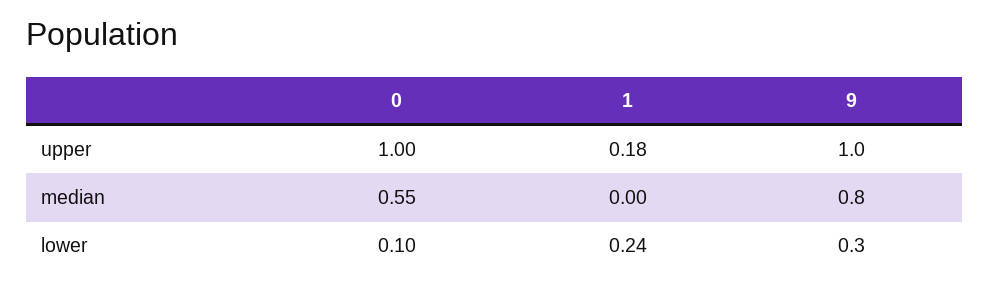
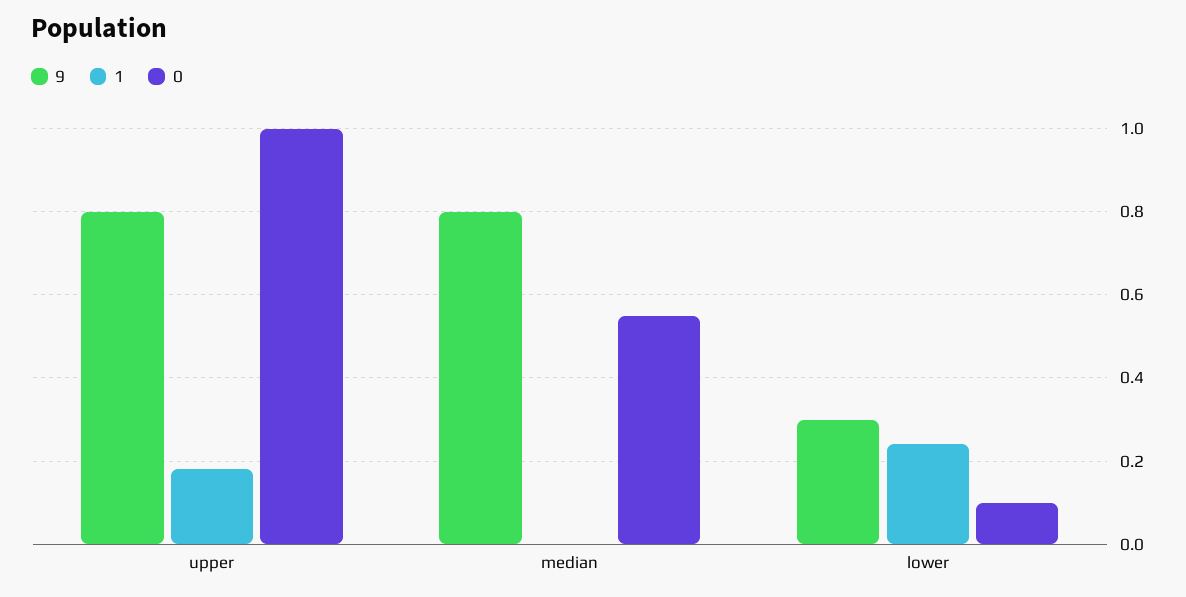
9, upper: 1 -> 0.8

